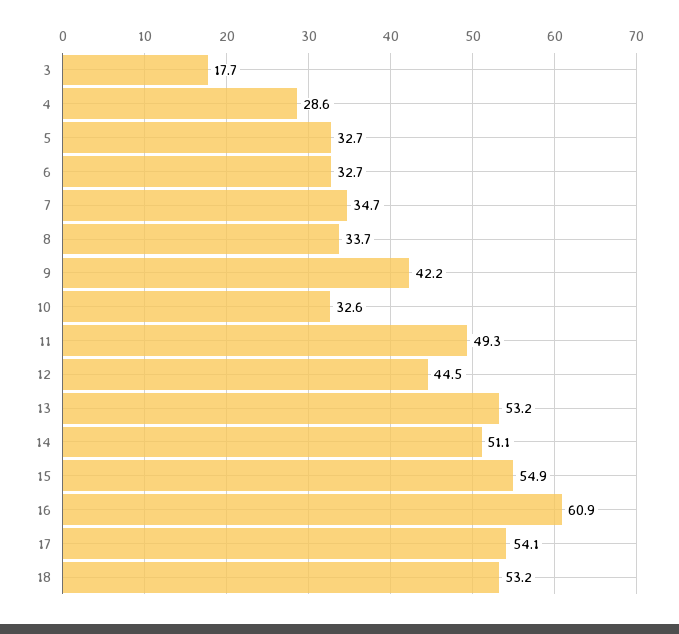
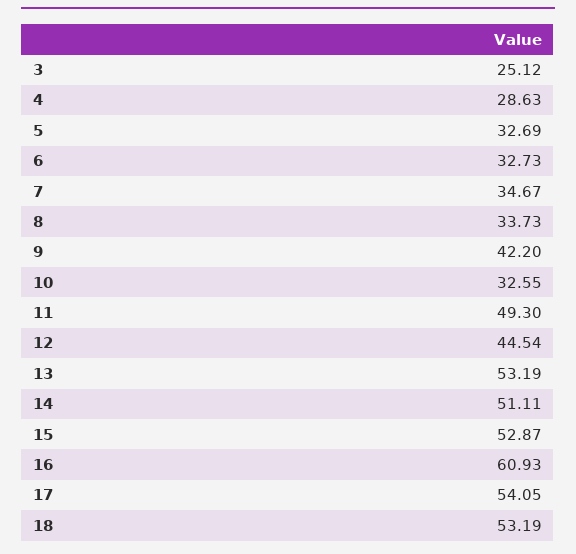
3: 17.7 -> 25.12
15: 54.9 -> 52.87

